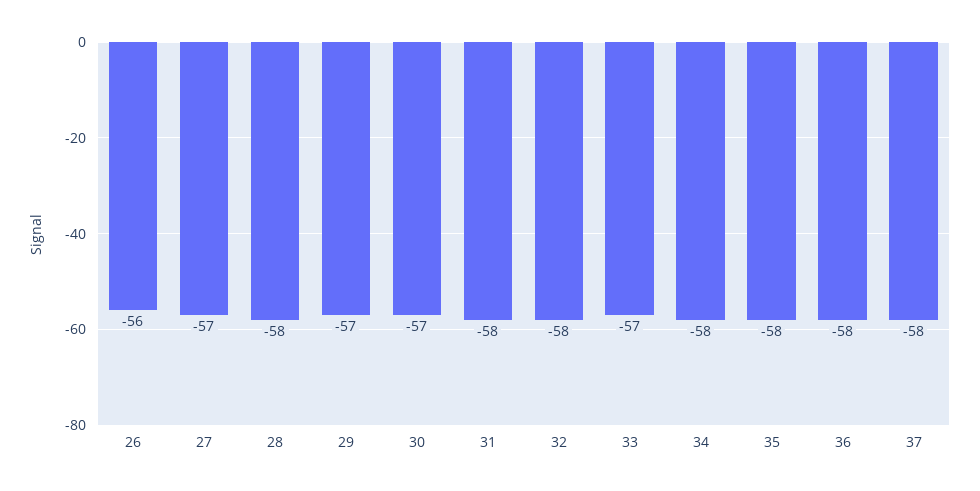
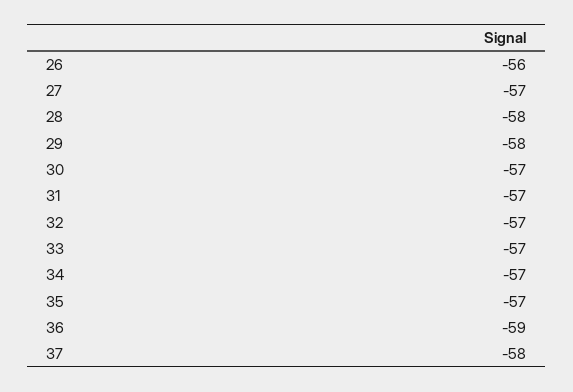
29: -57 -> -58
31: -58 -> -57
32: -58 -> -57
34: -58 -> -57
35: -58 -> -57
36: -58 -> -59

